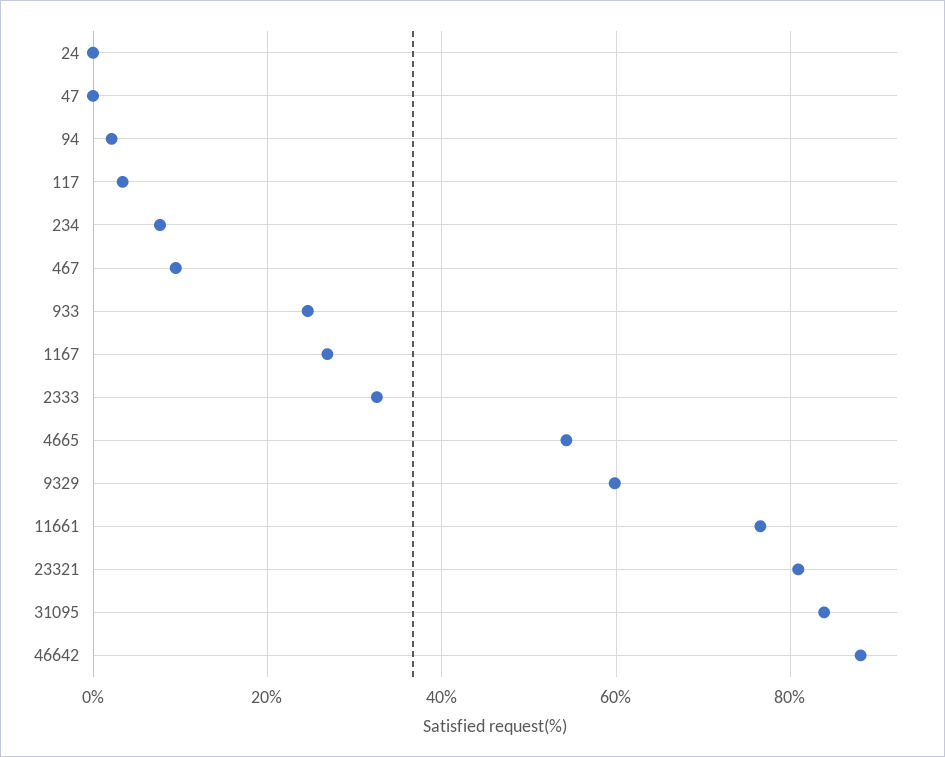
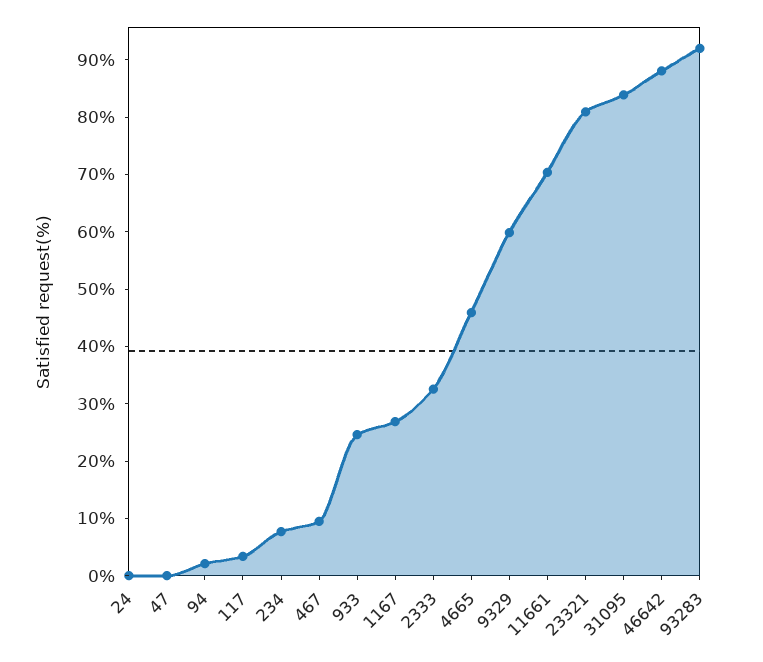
4665: 54 -> 46
11661: 76 -> 70
93283: none -> 92

